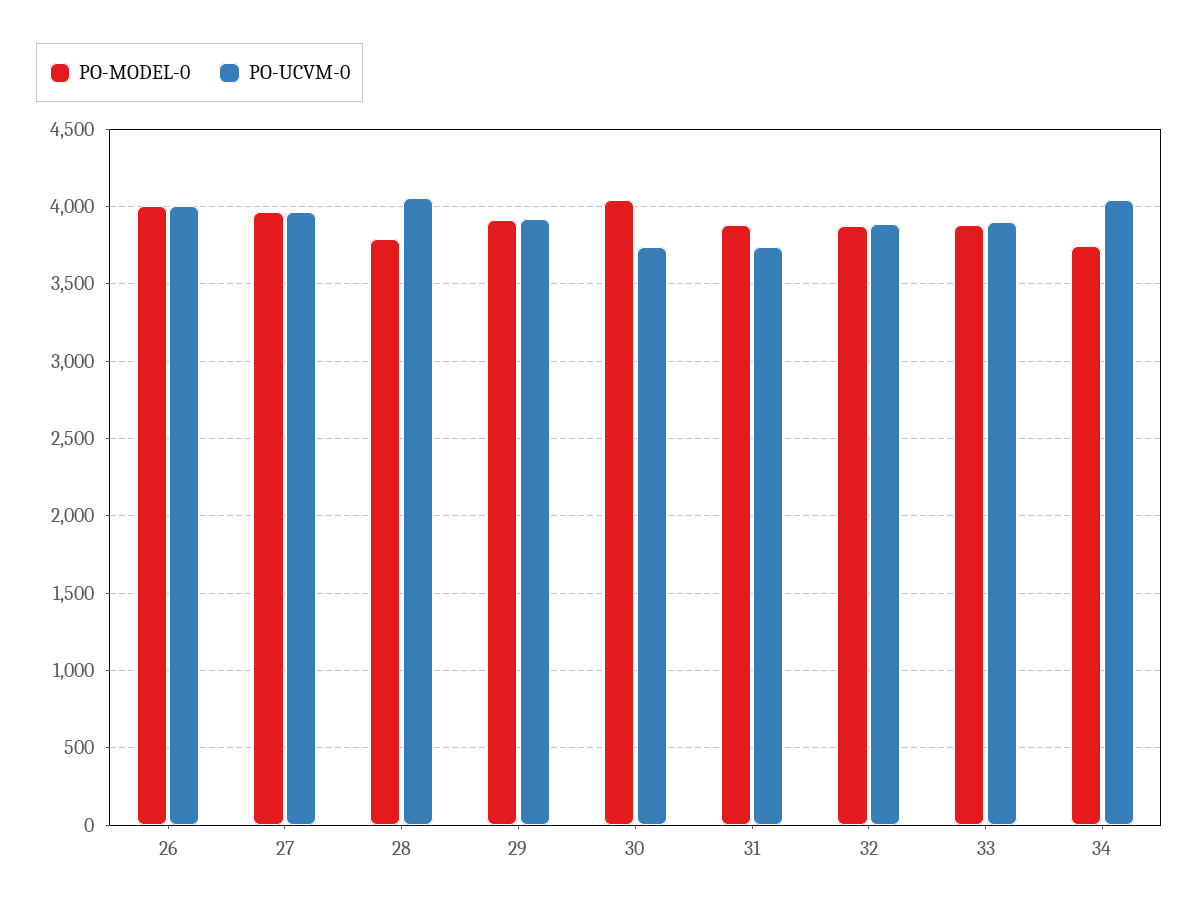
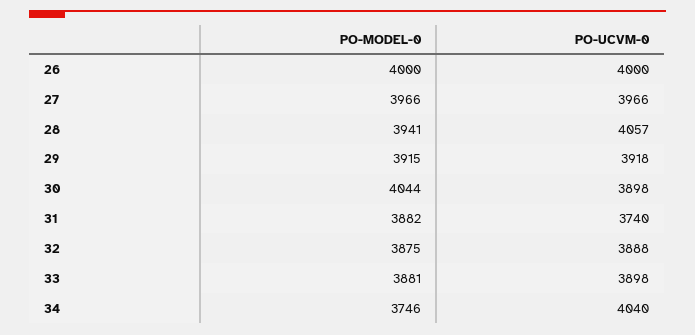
PO-MODEL-0, 28: 3800 -> 3941
PO-UCVM-0, 30: 3750 -> 3898

